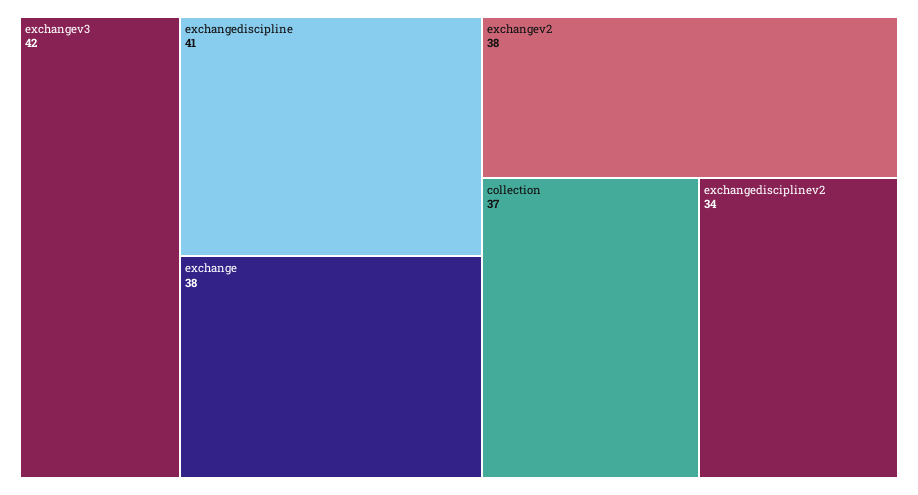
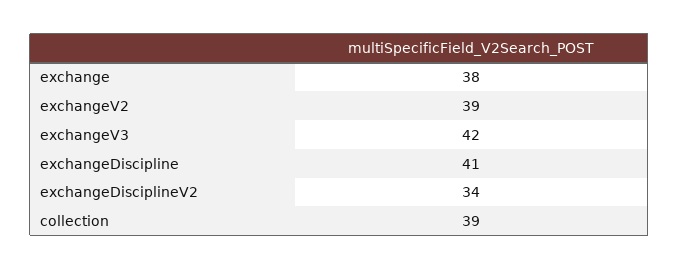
exchangev2: 38 -> 39
collection: 37 -> 39

